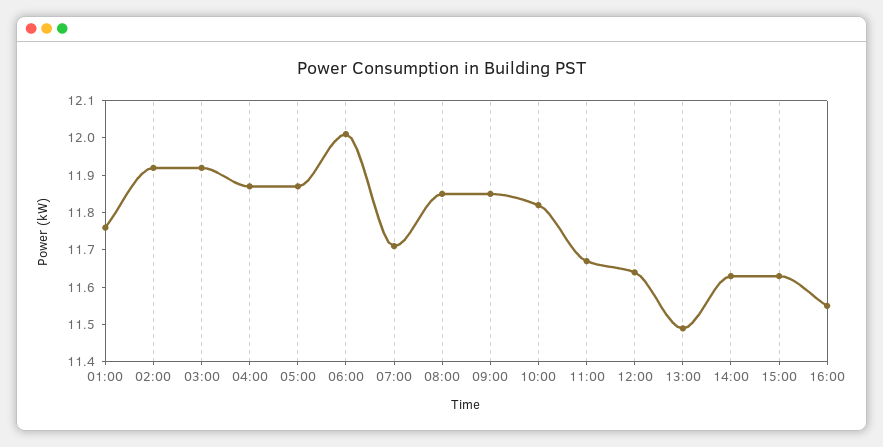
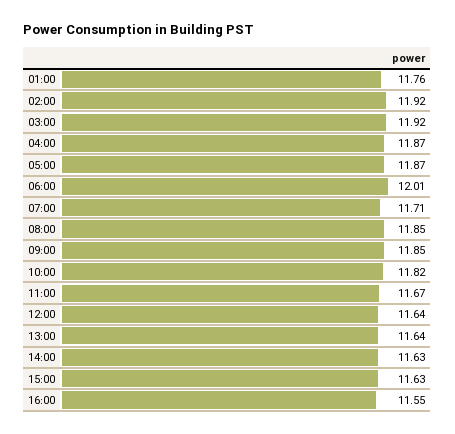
13:00: 11.5 -> 11.64

